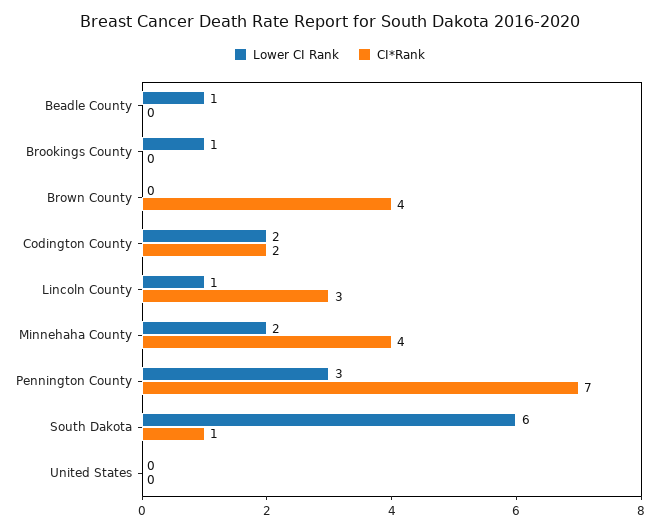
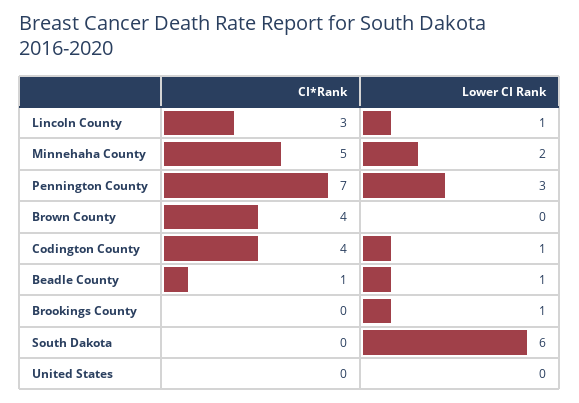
CI*Rank, Beadle County: 0 -> 1
Lower CI Rank, Codington County: 2 -> 1
CI*Rank, Codington County: 2 -> 4
CI*Rank, Minnehaha County: 4 -> 5
CI*Rank, South Dakota: 1 -> 0

